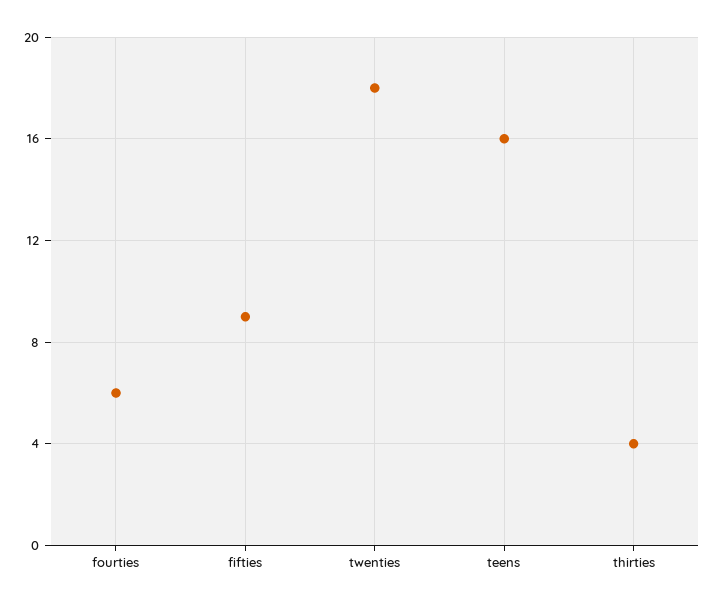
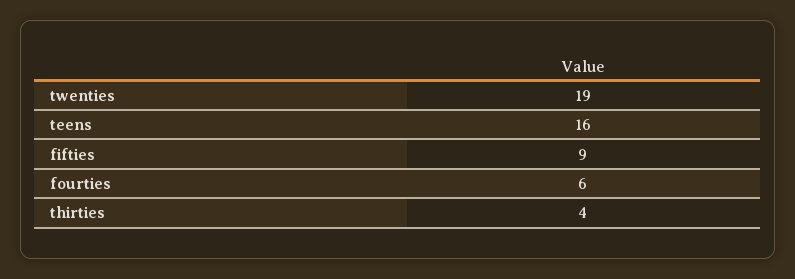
twenties: 18 -> 19

